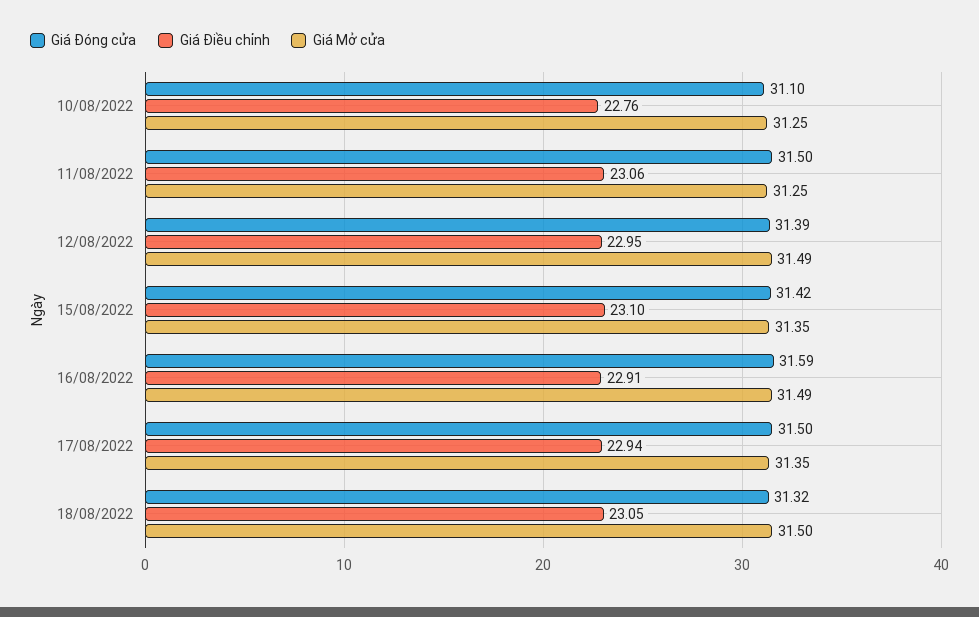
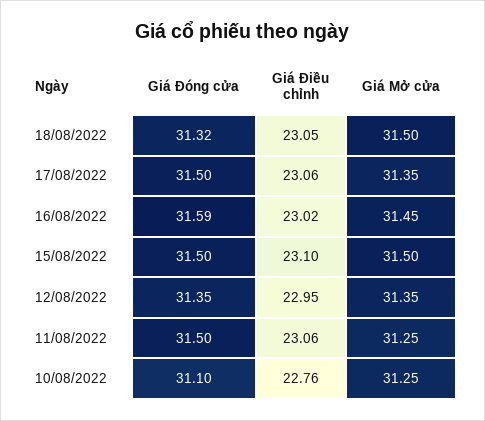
Giá Đóng cửa, 12/08/2022: 31.39 -> 31.35
Giá Mở cửa, 12/08/2022: 31.49 -> 31.35
Giá Đóng cửa, 15/08/2022: 31.42 -> 31.5
Giá Mở cửa, 15/08/2022: 31.35 -> 31.5
Giá Điều chỉnh, 16/08/2022: 22.91 -> 23.02
Giá Mở cửa, 16/08/2022: 31.49 -> 31.45
Giá Điều chỉnh, 17/08/2022: 22.94 -> 23.06

